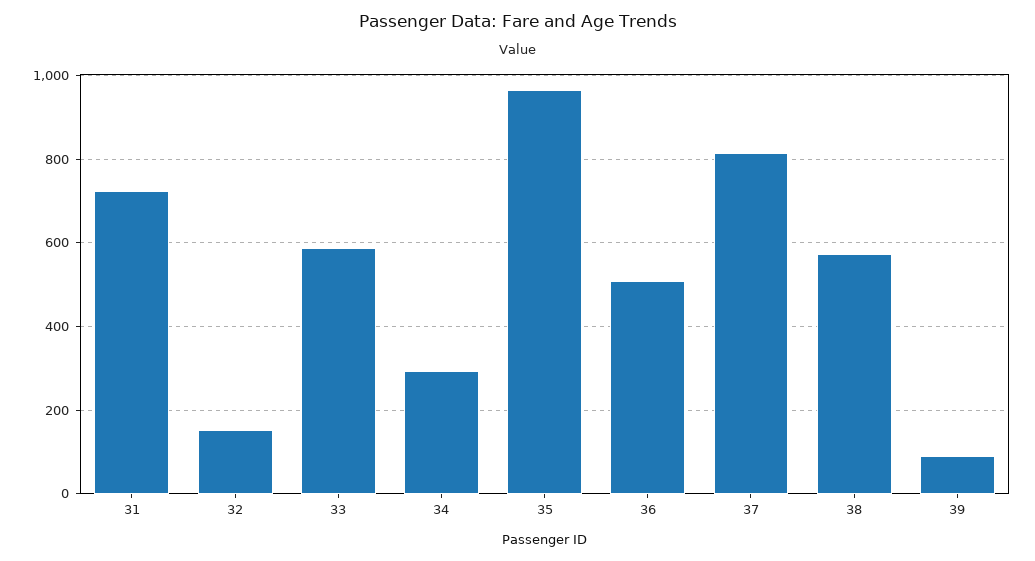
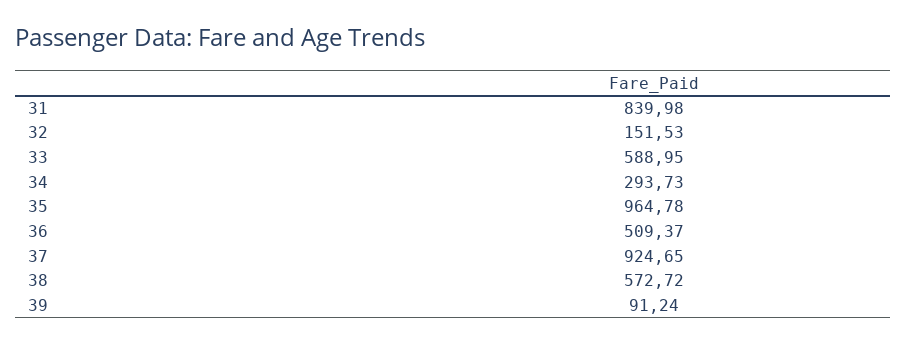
31: 720 -> 839.98
37: 820 -> 924.65

